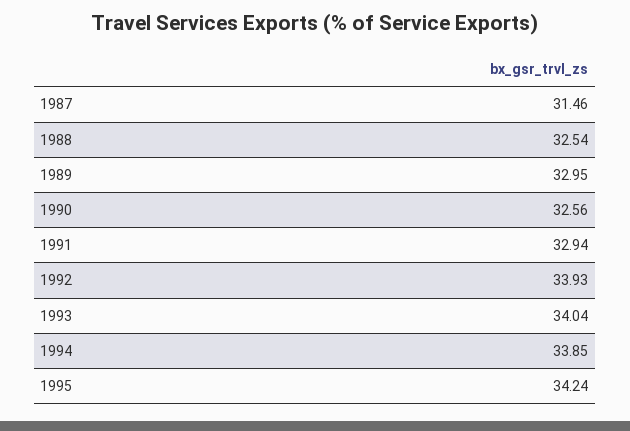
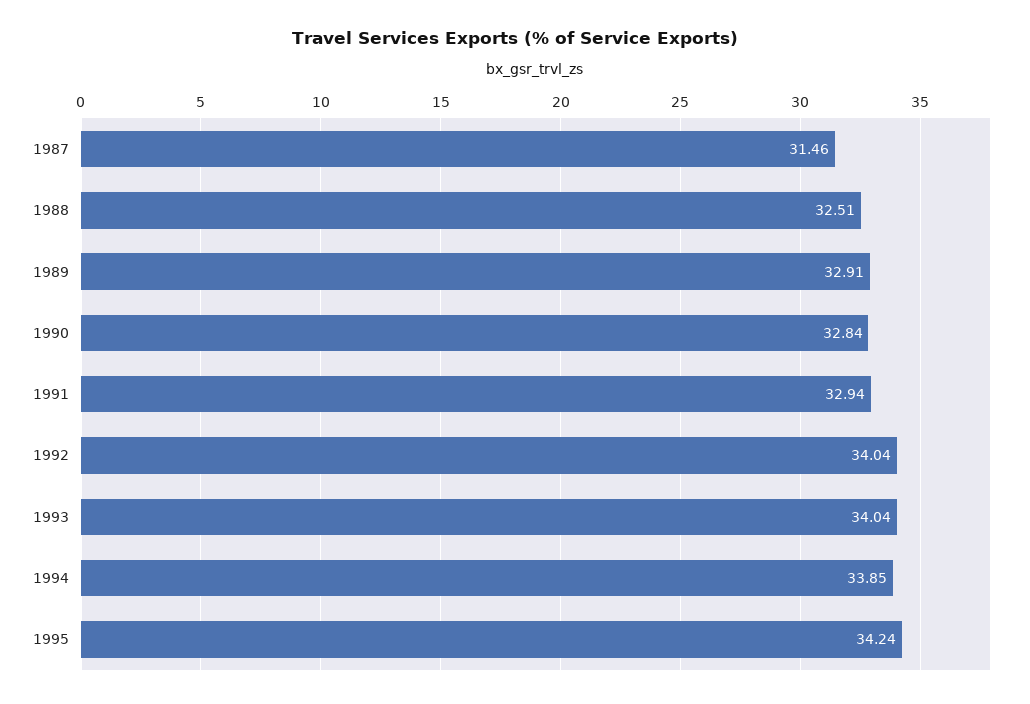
1988: 32.54 -> 32.51
1989: 32.95 -> 32.91
1990: 32.56 -> 32.84
1992: 33.93 -> 34.04

